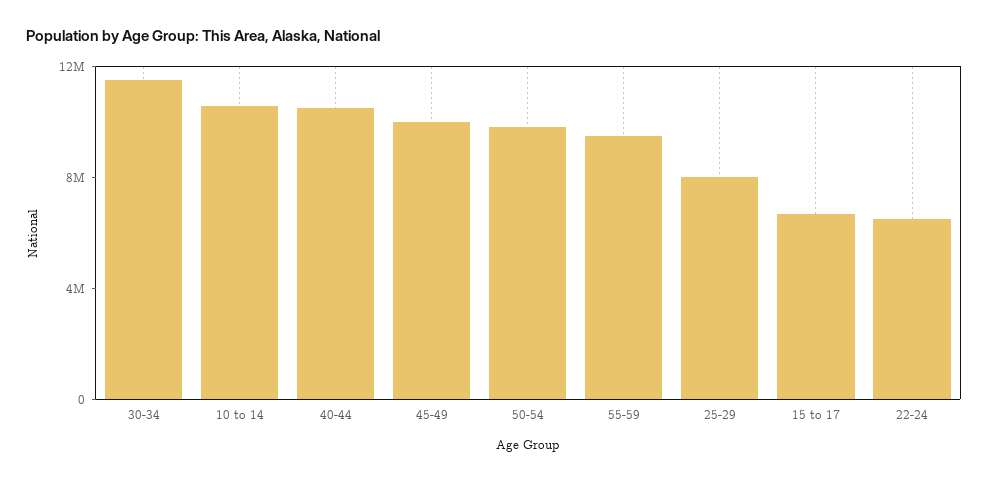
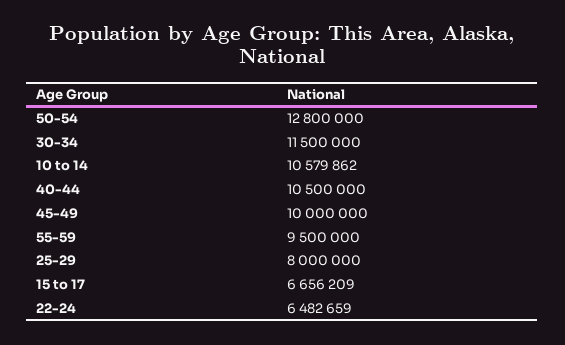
50-54: 10000000 -> 12800000

